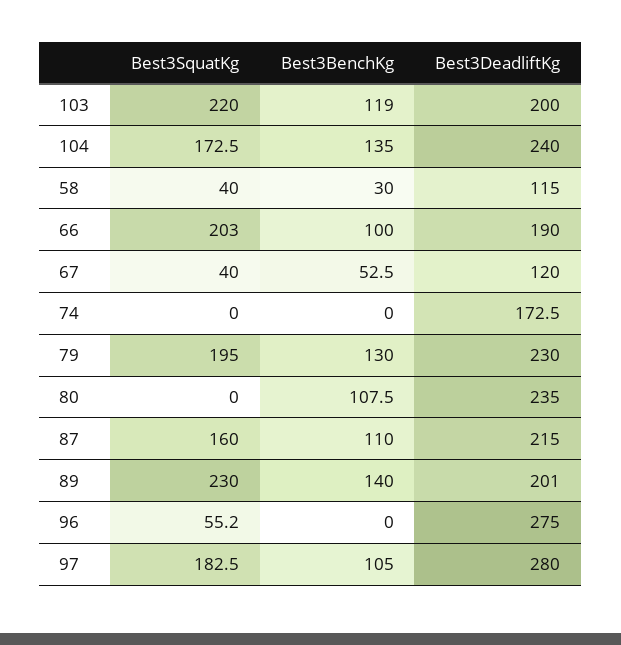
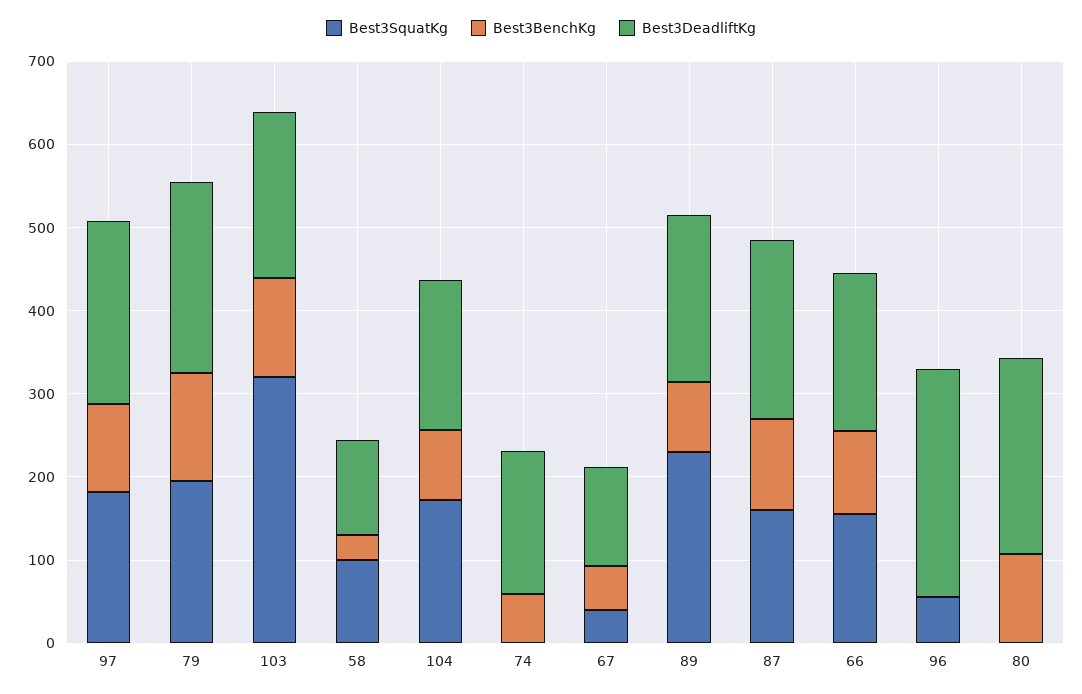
Best3SquatKg, 103: 220 -> 320
Best3BenchKg, 104: 135 -> 80
Best3DeadliftKg, 104: 240 -> 180
Best3SquatKg, 58: 40 -> 100
Best3SquatKg, 66: 203 -> 160
Best3BenchKg, 74: 0 -> 60
Best3BenchKg, 89: 140 -> 80
Best3DeadliftKg, 97: 280 -> 220

